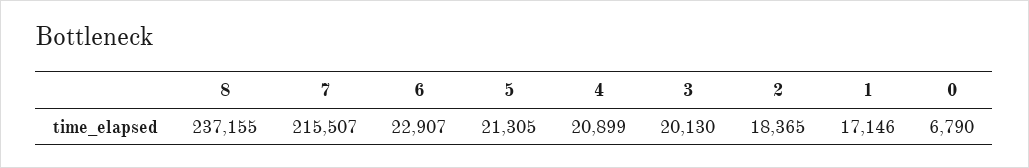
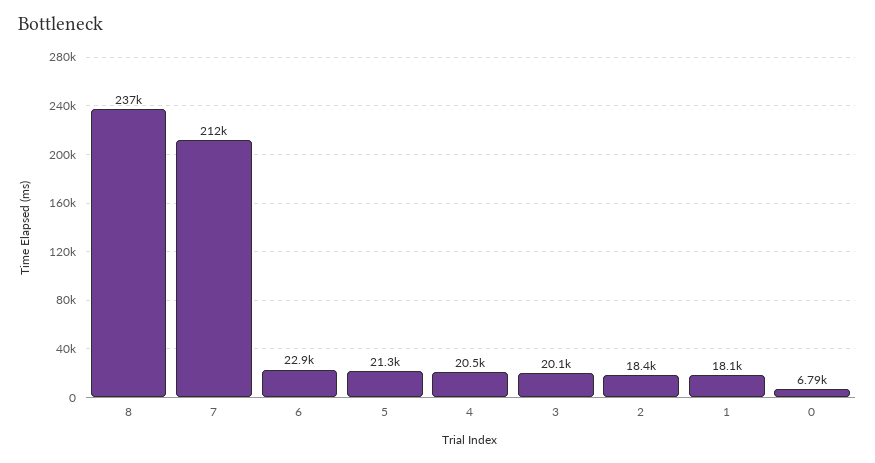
7: 215507 -> 212000
4: 20899 -> 20500
1: 17146 -> 18100

